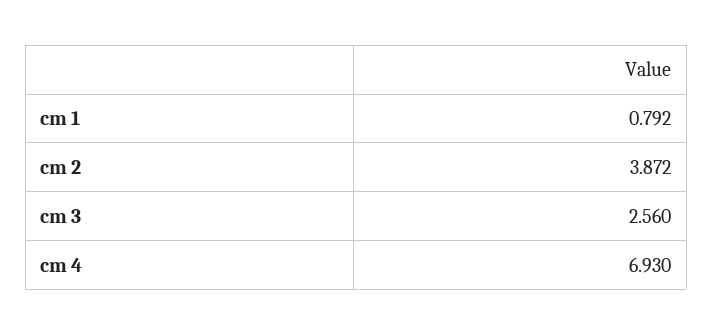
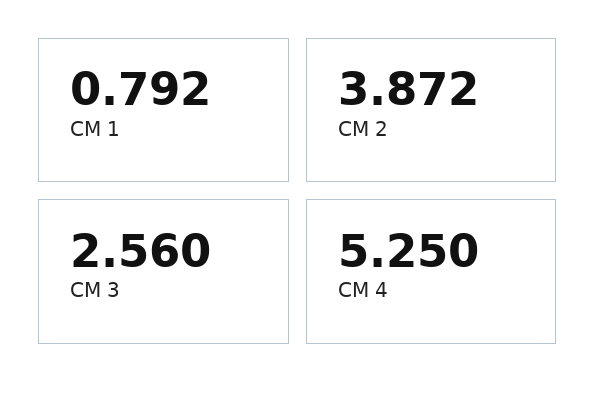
cm 4: 6.93 -> 5.25

